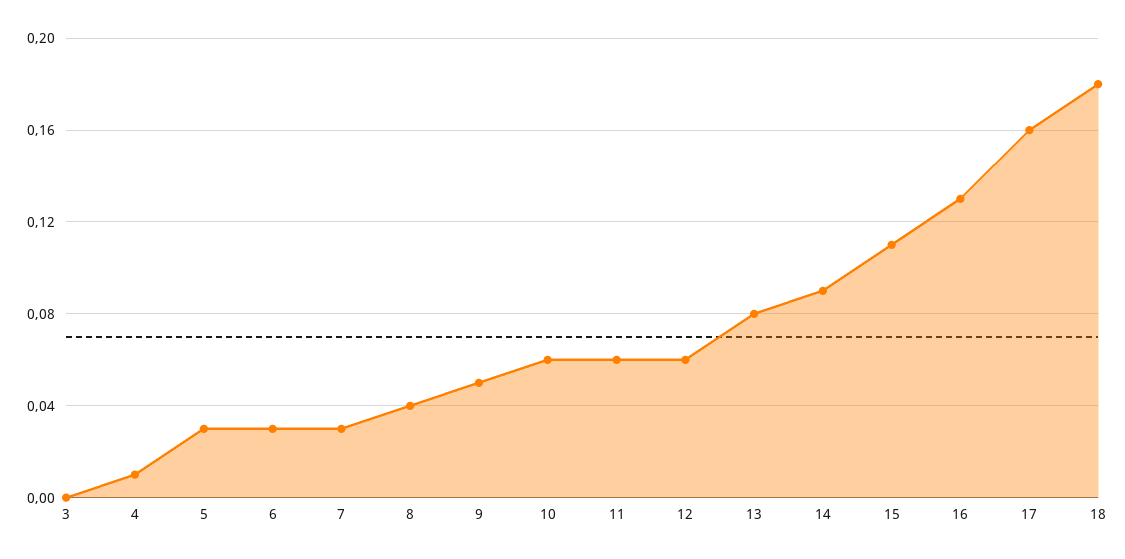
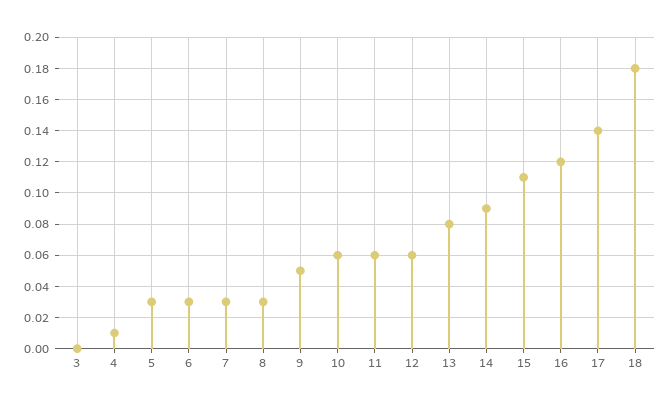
8: 0.04 -> 0.03
16: 0.13 -> 0.12
17: 0.16 -> 0.14

